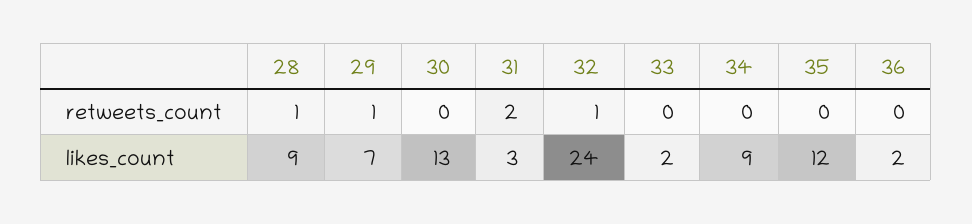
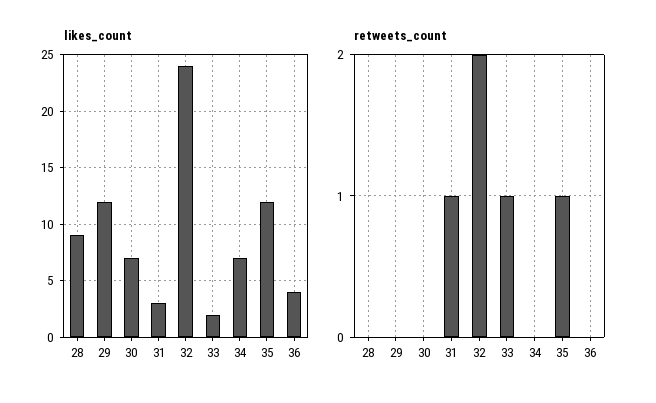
retweets_count, 28: 1 -> 0
retweets_count, 29: 1 -> 0
retweets_count, 31: 2 -> 1
retweets_count, 32: 1 -> 2
retweets_count, 33: 0 -> 1
retweets_count, 35: 0 -> 1
likes_count, 29: 7 -> 12
likes_count, 30: 13 -> 7
likes_count, 34: 9 -> 7
likes_count, 36: 2 -> 4

